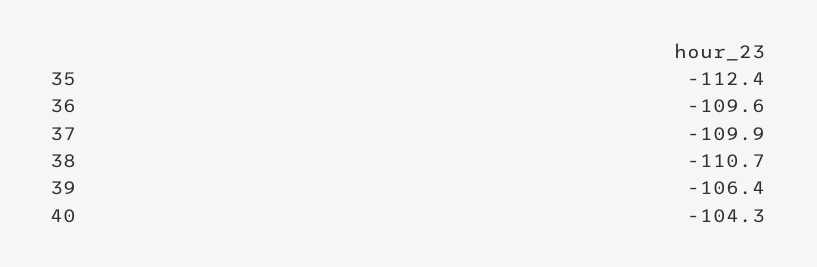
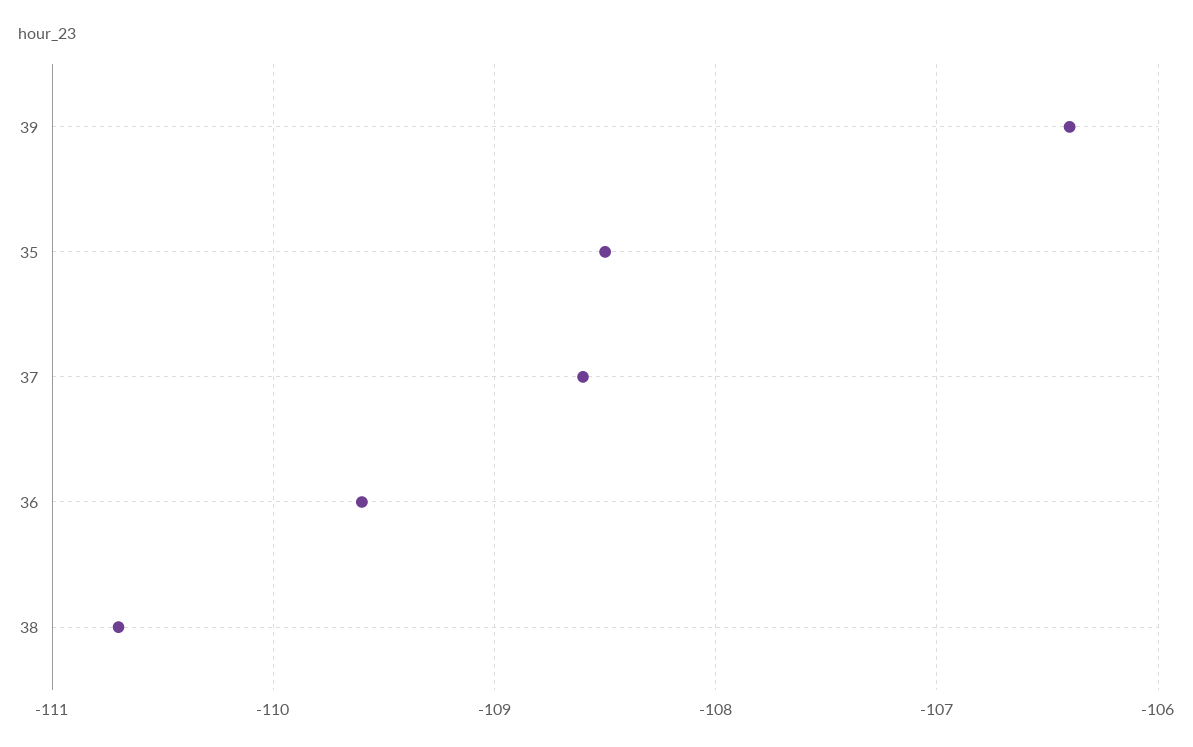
35: -112.4 -> -108.5
37: -109.9 -> -108.6
40: -104.3 -> none

